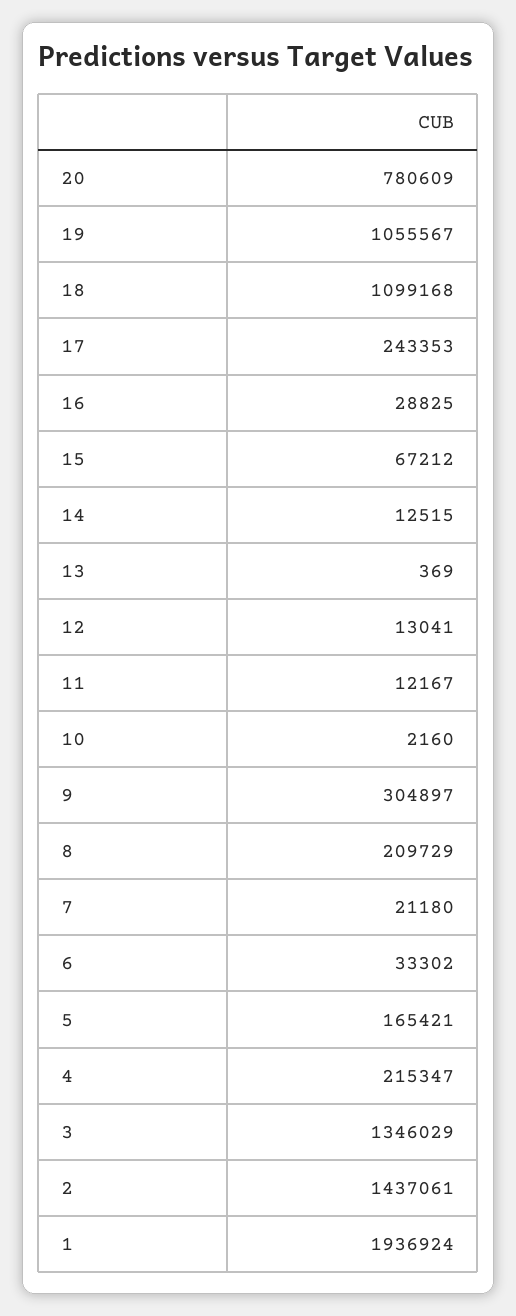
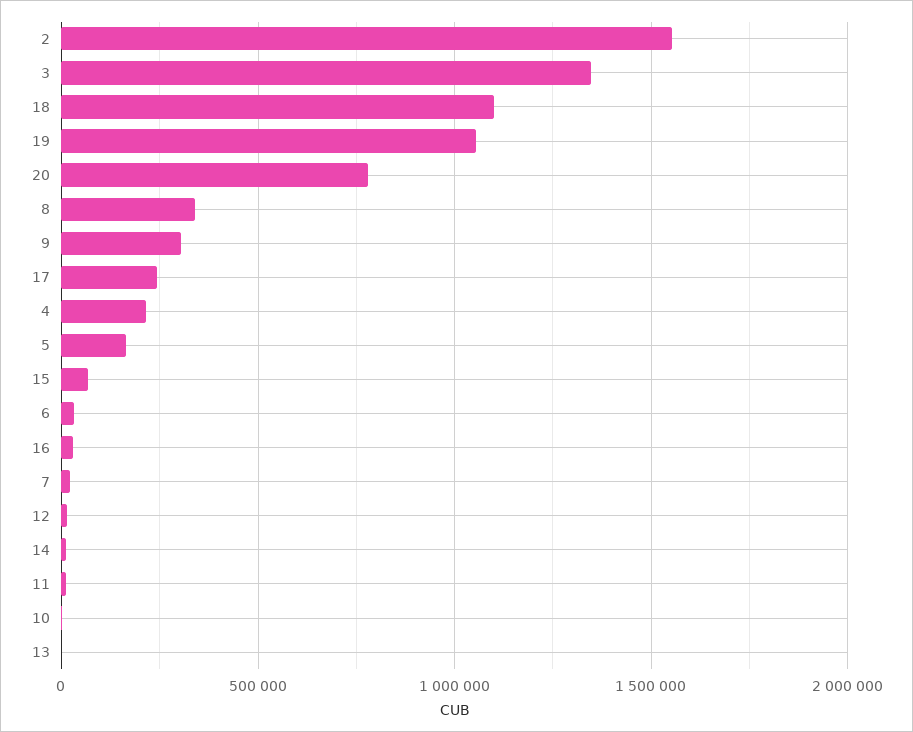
8: 209729 -> 350000
2: 1437061 -> 1550000
1: 1936924 -> none

